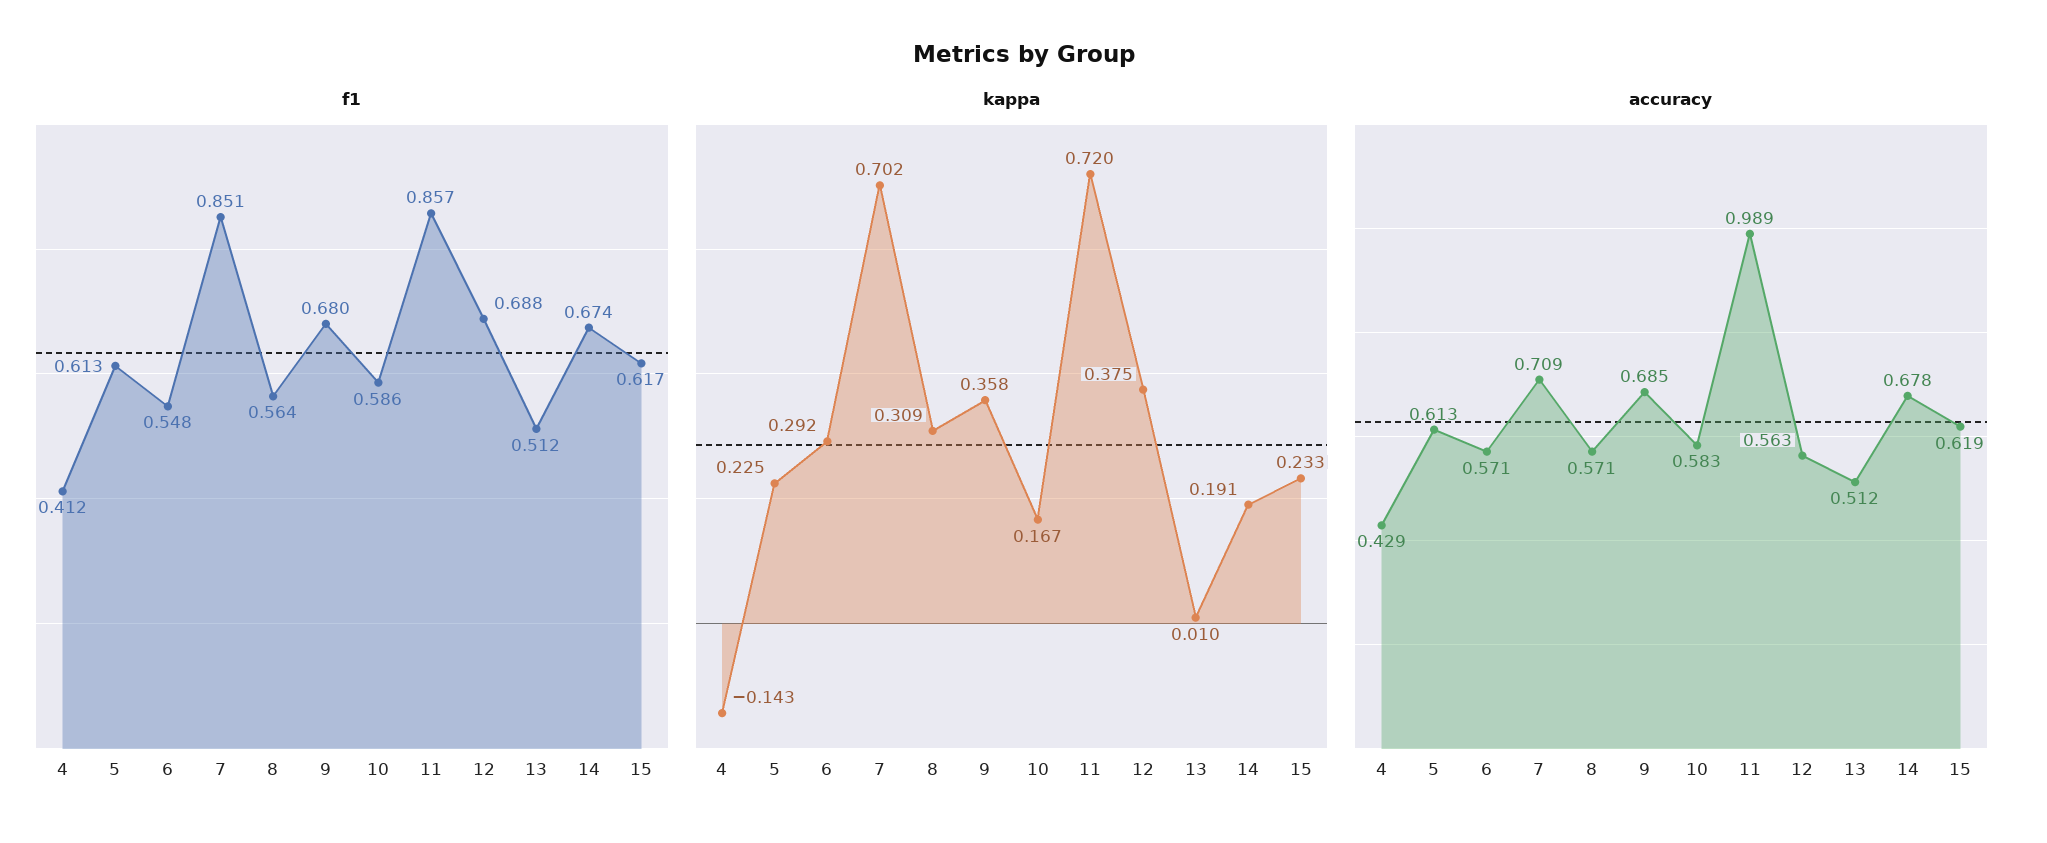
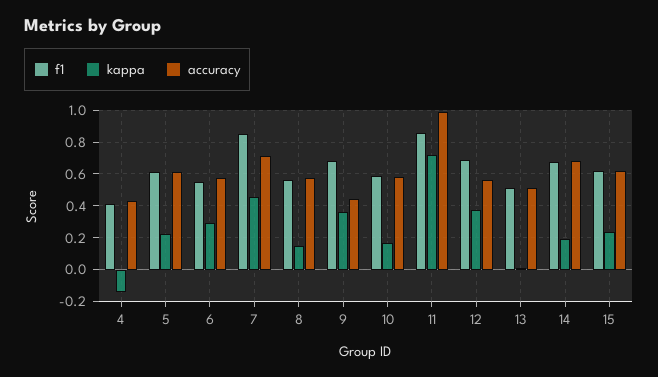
kappa, 7: 0.702 -> 0.45
kappa, 8: 0.309 -> 0.15
accuracy, 9: 0.685 -> 0.45

